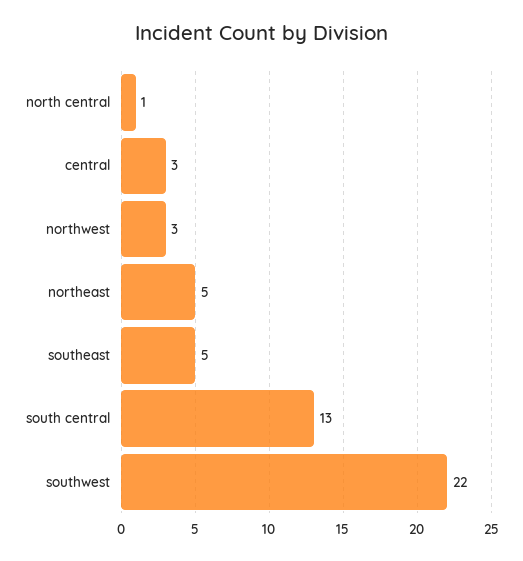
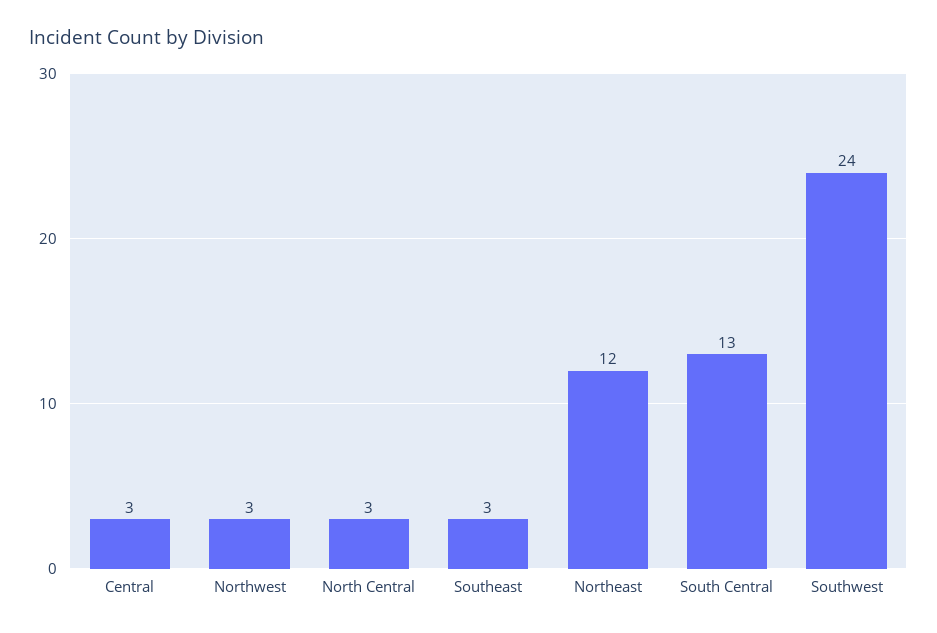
north central: 1 -> 3
northeast: 5 -> 12
southeast: 5 -> 3
southwest: 22 -> 24

